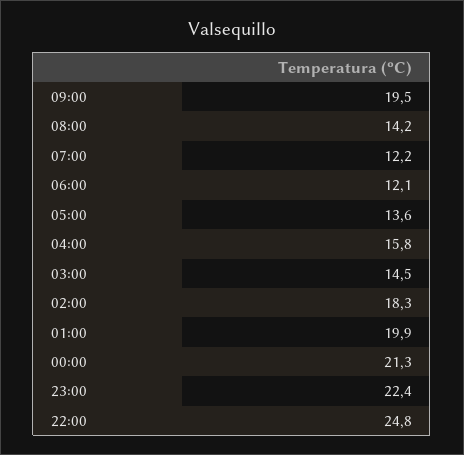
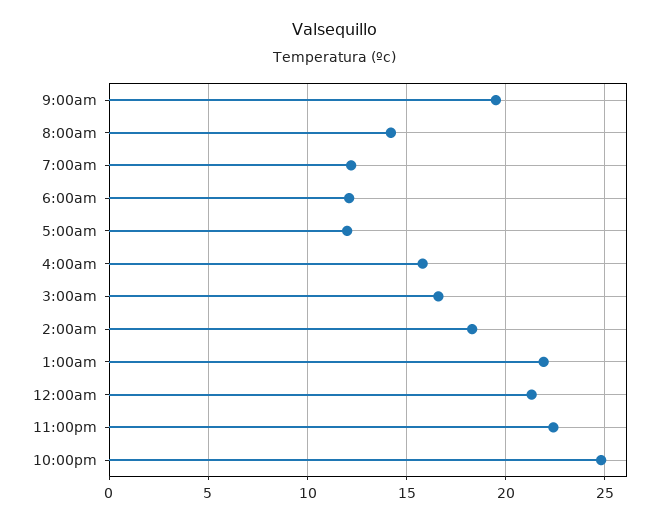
05:00: 13.6 -> 12
03:00: 14.5 -> 16.5
01:00: 19.9 -> 22

